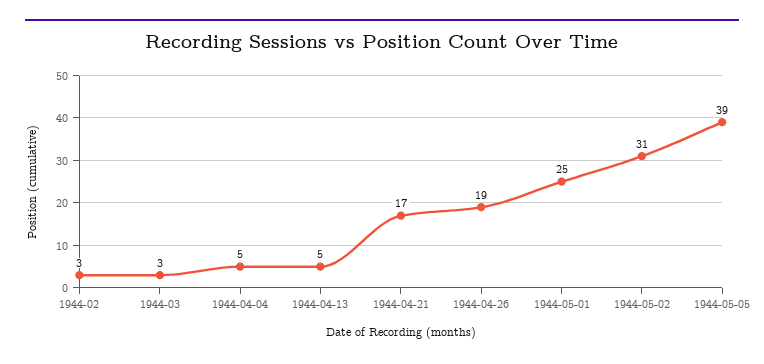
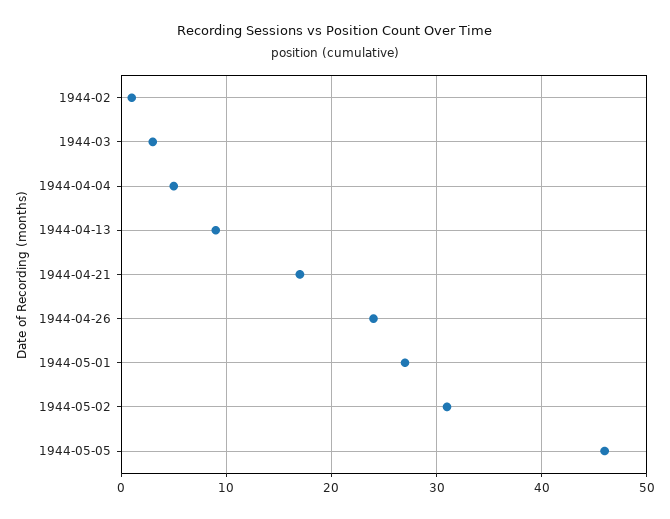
1944-02: 3 -> 1
1944-04-13: 5 -> 9
1944-04-26: 19 -> 24
1944-05-01: 25 -> 27
1944-05-05: 39 -> 46

